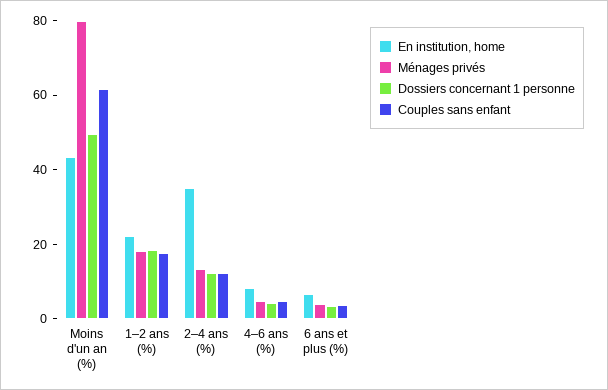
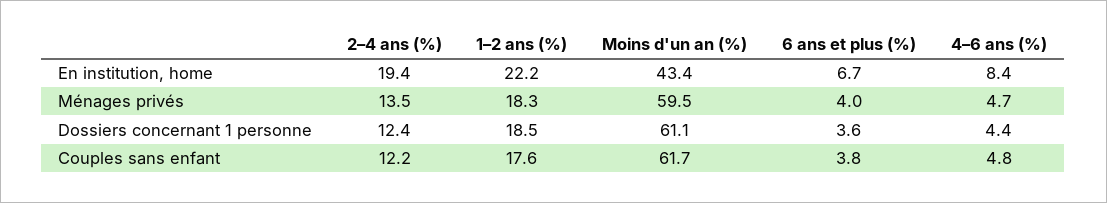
Ménages privés, Moins d'un an (%): 80 -> 59.5
Dossiers concernant 1 personne, Moins d'un an (%): 50 -> 61.1
En institution, home, 2–4 ans (%): 35 -> 19.4

